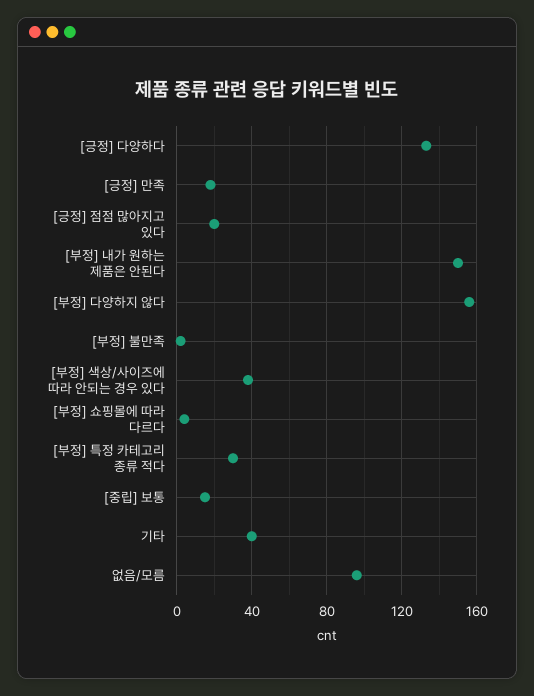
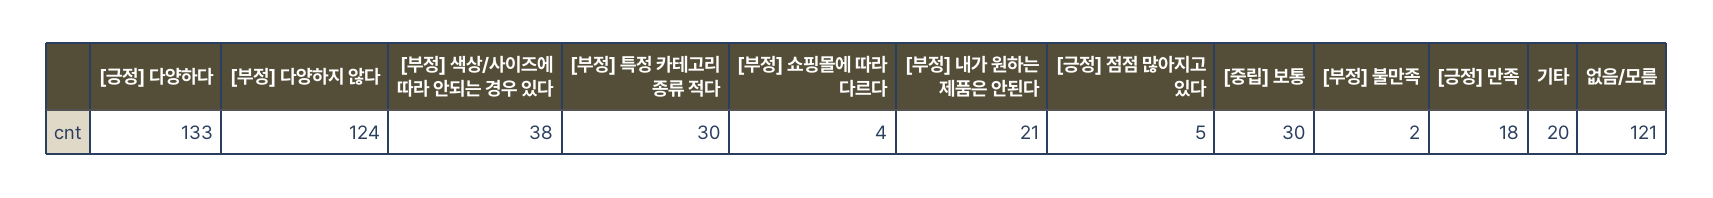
[긍정] 점점 많아지고 있다: 20 -> 5
[부정] 내가 원하는 제품은 안된다: 150 -> 21
[부정] 다양하지 않다: 155 -> 124
[중립] 보통: 15 -> 30
기타: 40 -> 20
없음/모름: 95 -> 121

